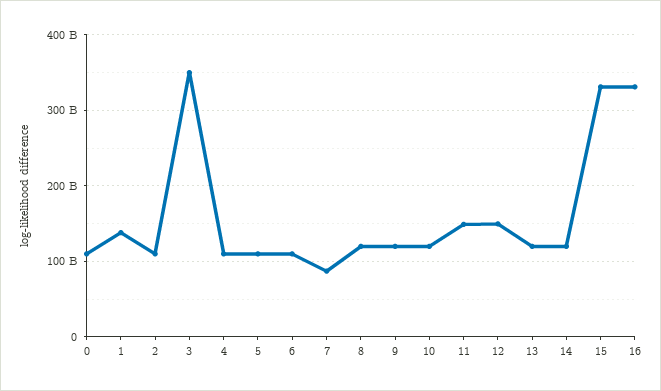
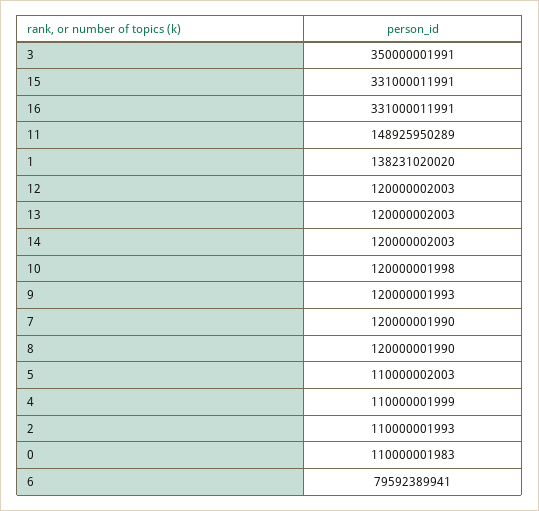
6: 110000000000 -> 79592389941
7: 90000000000 -> 120000001990
12: 150000000000 -> 120000002003

